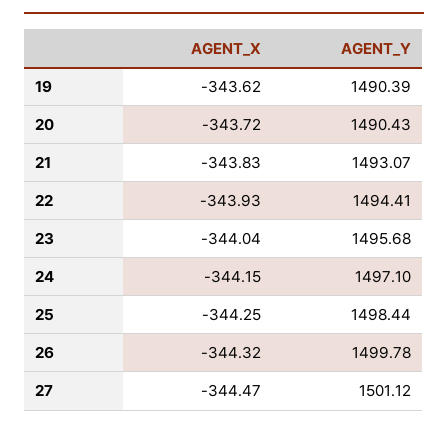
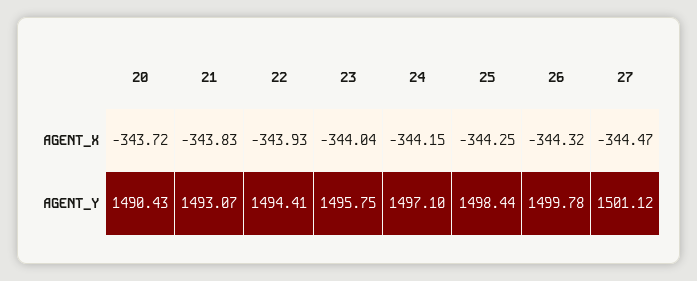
AGENT_X, 19: -343.62 -> none
AGENT_Y, 19: 1490.39 -> none
AGENT_Y, 23: 1495.68 -> 1495.75

